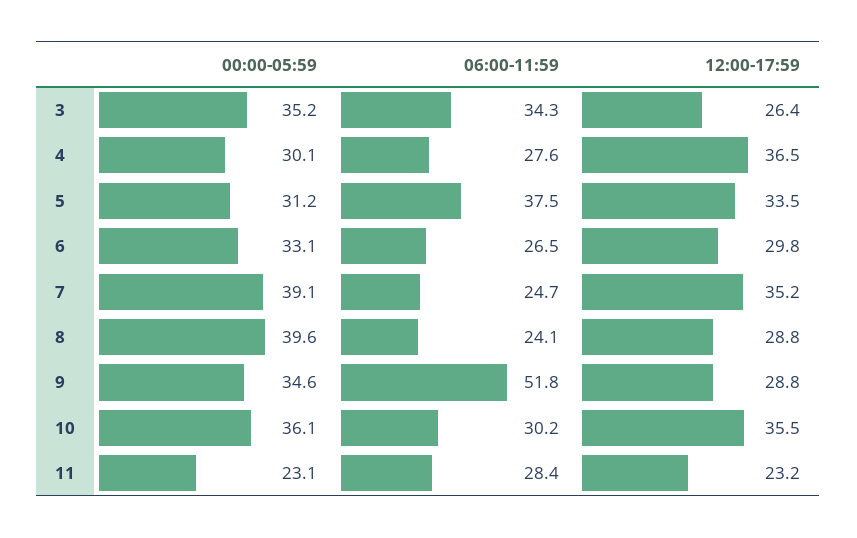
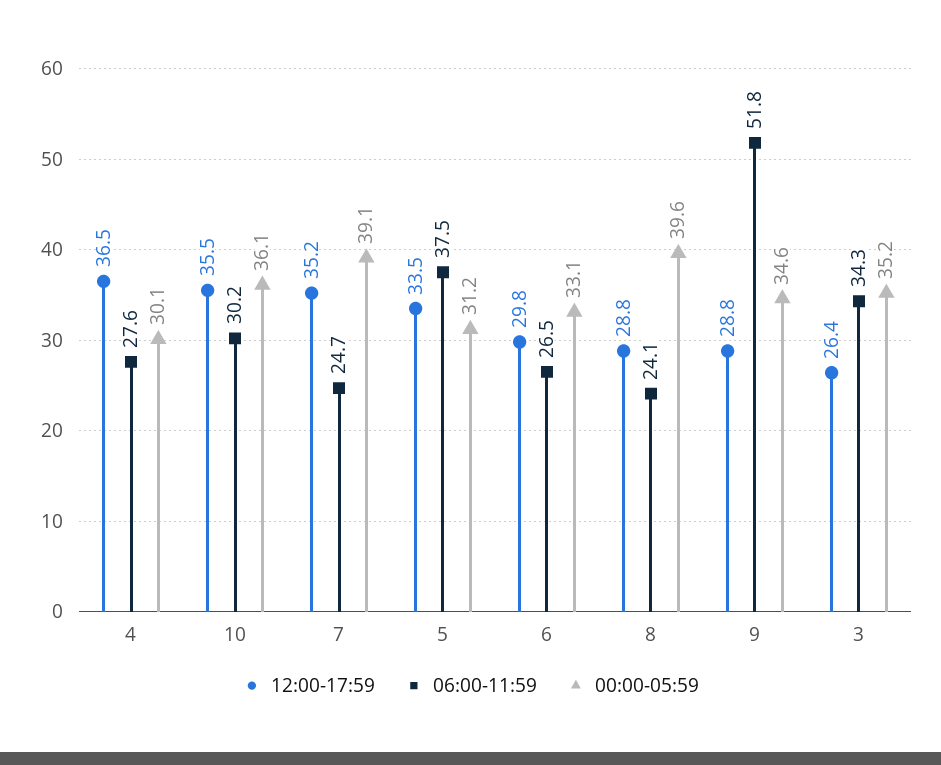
00:00-05:59, 11: 23.1 -> none
06:00-11:59, 11: 28.4 -> none
12:00-17:59, 11: 23.2 -> none

